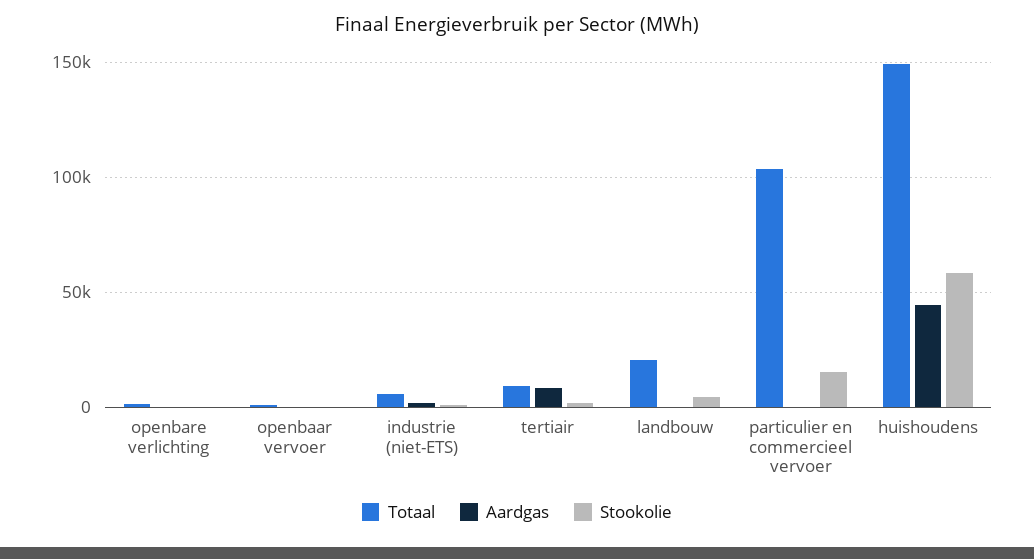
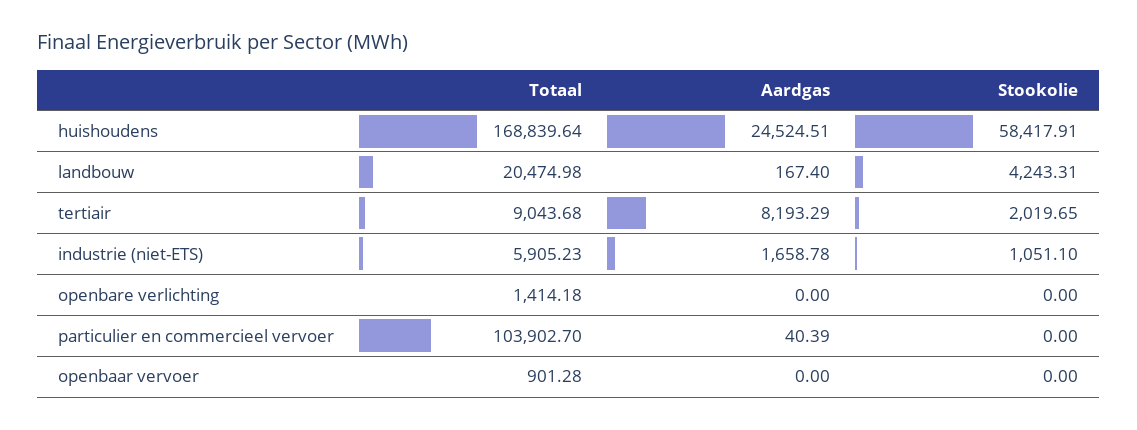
Stookolie, particulier en commercieel vervoer: 15000 -> 0
Totaal, huishoudens: 150000 -> 168839.64
Aardgas, huishoudens: 45000 -> 24524.51

